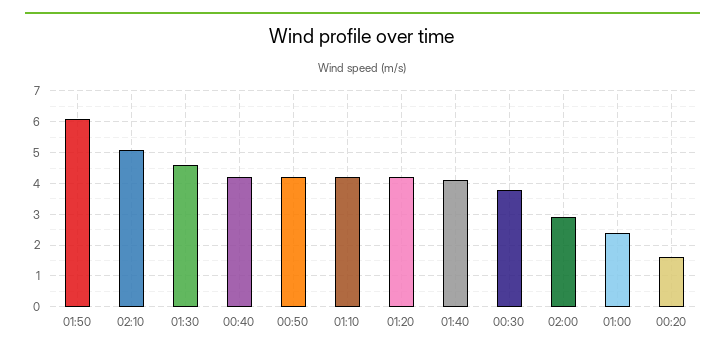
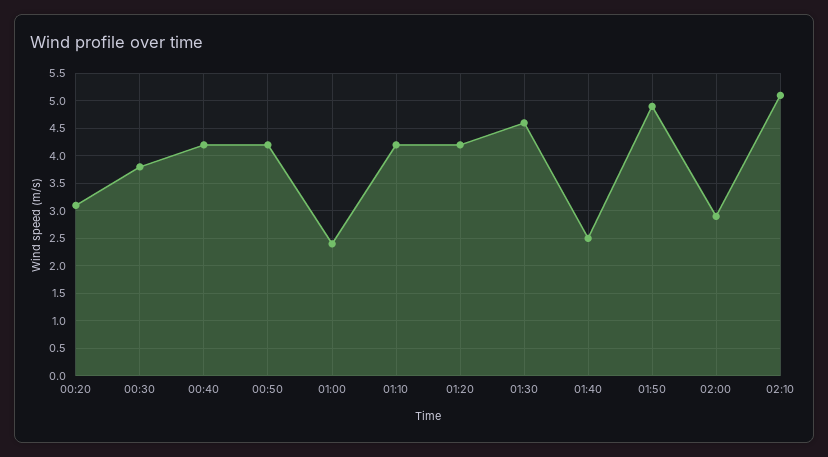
01:50: 6 -> 5
01:40: 4 -> 2.5
00:20: 1.5 -> 3

